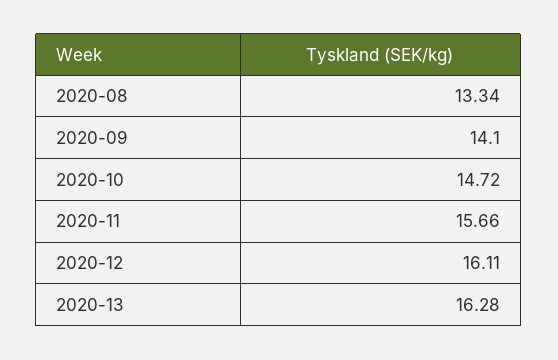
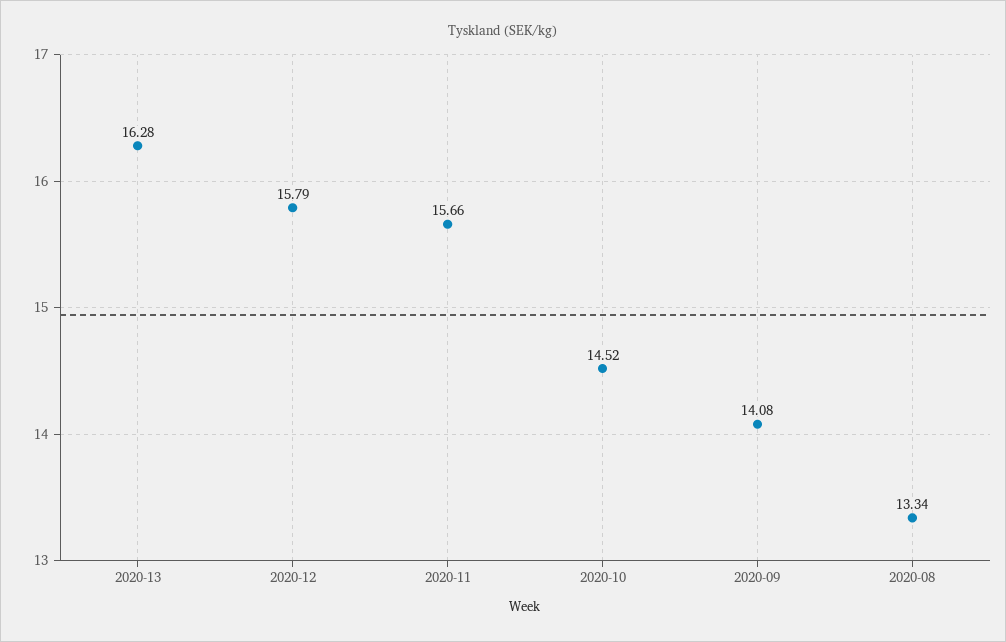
2020-09: 14.1 -> 14.08
2020-10: 14.72 -> 14.52
2020-12: 16.11 -> 15.79

